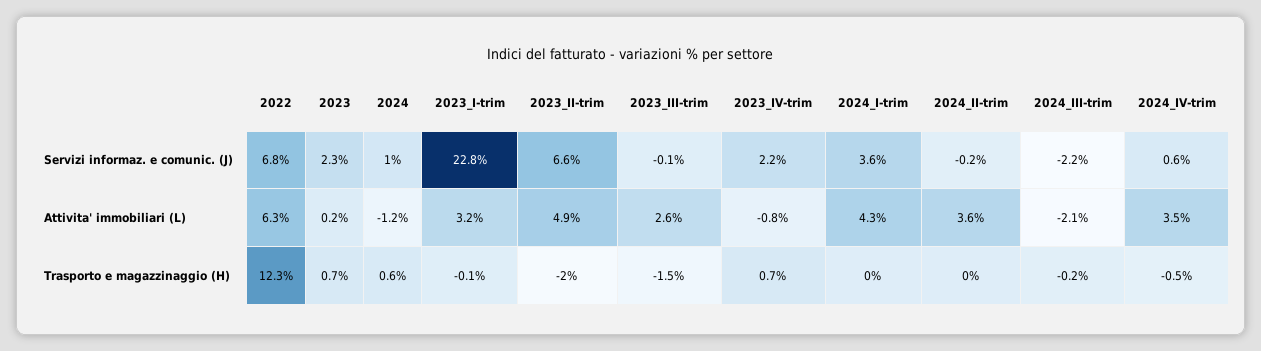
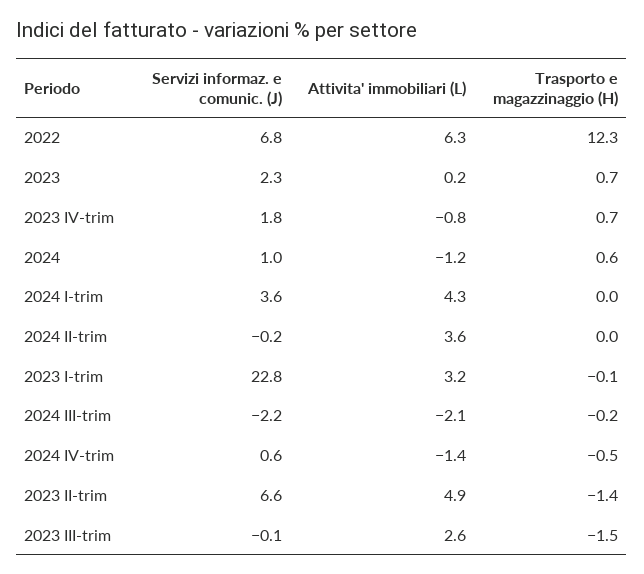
2023_IV-trim, Servizi informaz. e comunic. (J): 2.2 -> 1.8
2024_IV-trim, Attivita' immobiliari (L): 3.5 -> -1.4
2023_II-trim, Trasporto e magazzinaggio (H): -2 -> -1.4

